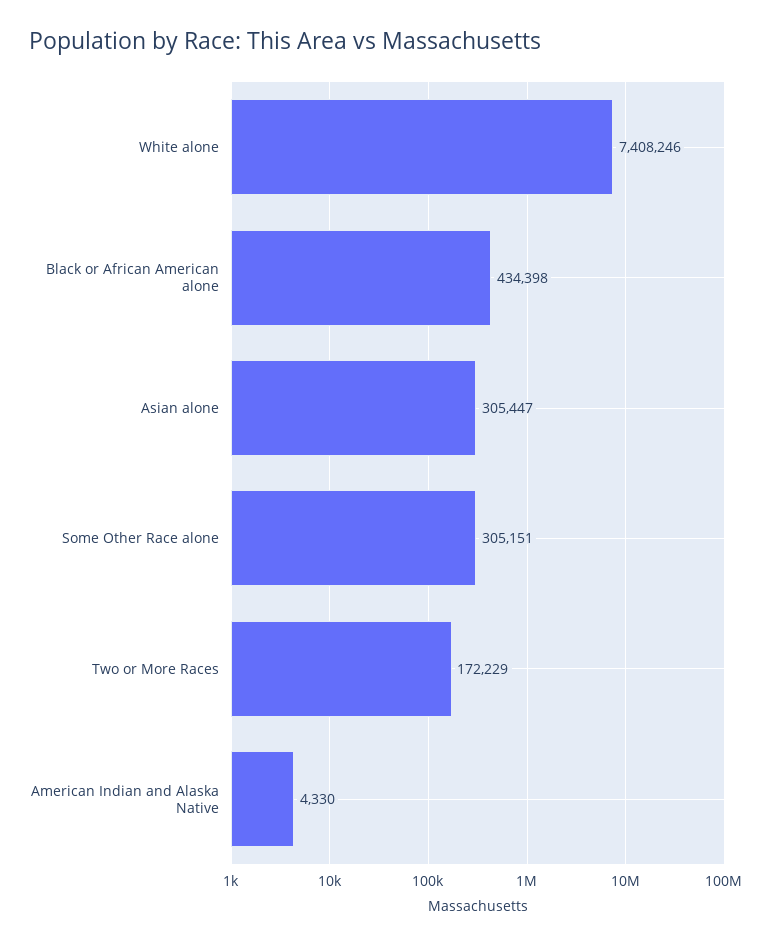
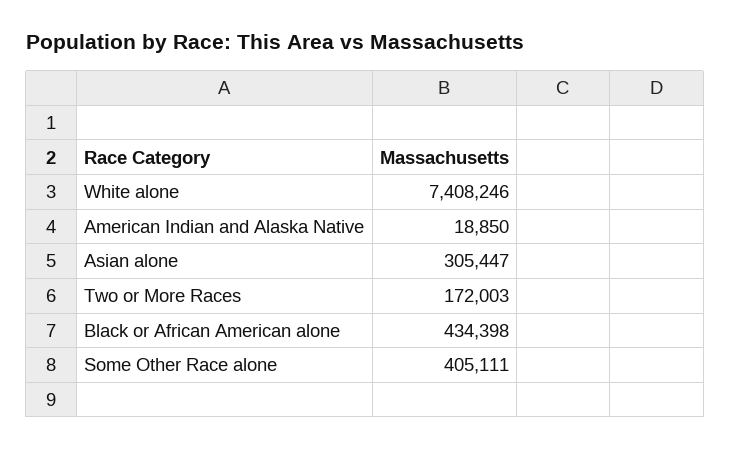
Some Other Race alone: 305151 -> 405111
Two or More Races: 172229 -> 172003
American Indian and Alaska Native: 4330 -> 18850

